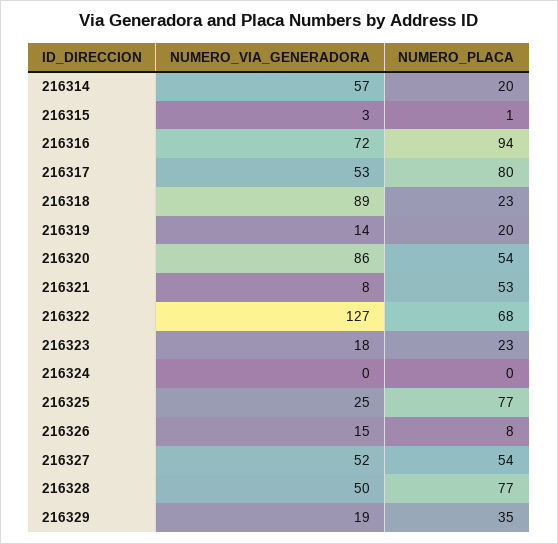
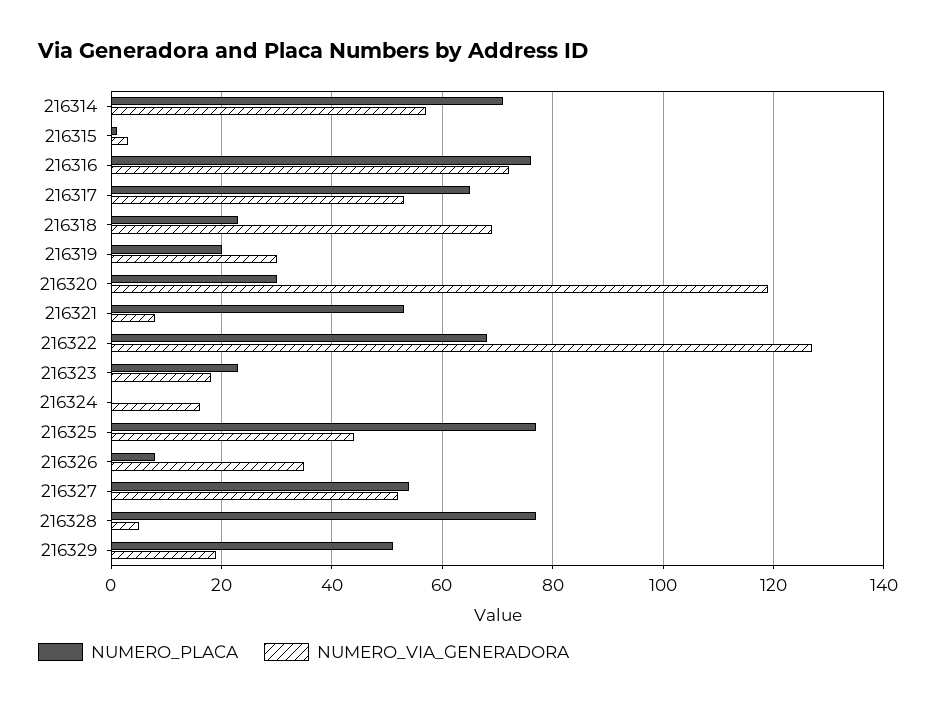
NUMERO_PLACA, 216314: 20 -> 70
NUMERO_PLACA, 216316: 94 -> 75
NUMERO_PLACA, 216317: 80 -> 65
NUMERO_VIA_GENERADORA, 216318: 89 -> 70
NUMERO_VIA_GENERADORA, 216319: 14 -> 30
NUMERO_VIA_GENERADORA, 216320: 86 -> 120
NUMERO_PLACA, 216320: 54 -> 30
NUMERO_VIA_GENERADORA, 216324: 0 -> 15
NUMERO_VIA_GENERADORA, 216325: 25 -> 45
NUMERO_VIA_GENERADORA, 216326: 15 -> 35
NUMERO_VIA_GENERADORA, 216328: 50 -> 5
NUMERO_PLACA, 216329: 35 -> 50

